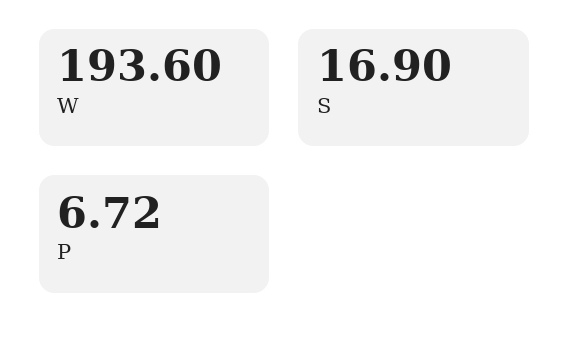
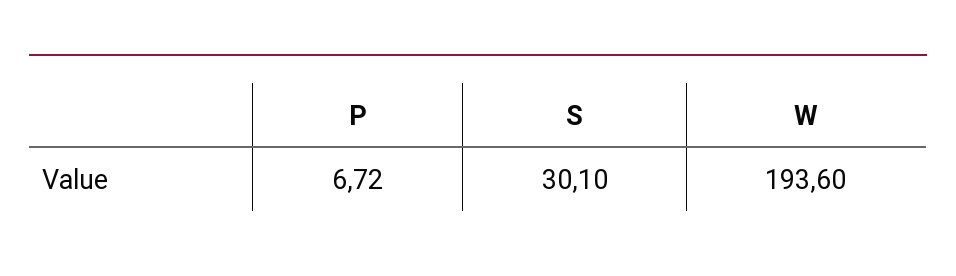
S: 16.9 -> 30.1

